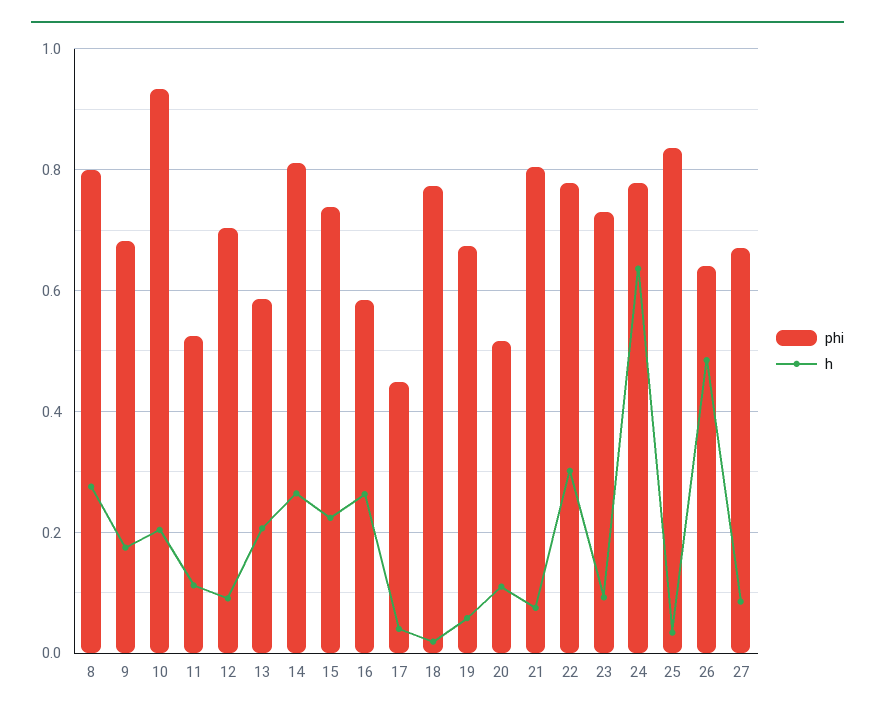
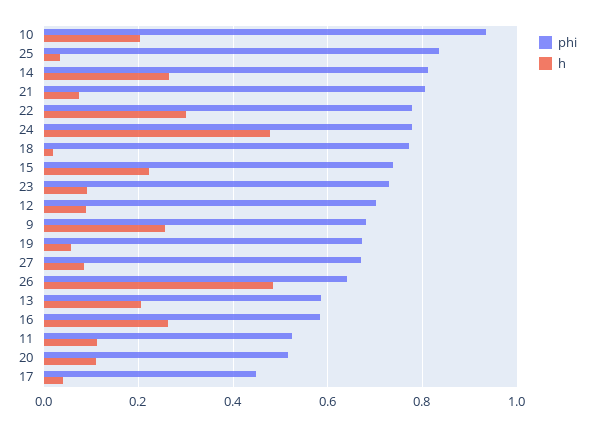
phi, 8: 0.8 -> none
h, 8: 0.28 -> none
h, 9: 0.18 -> 0.26
h, 24: 0.64 -> 0.48

